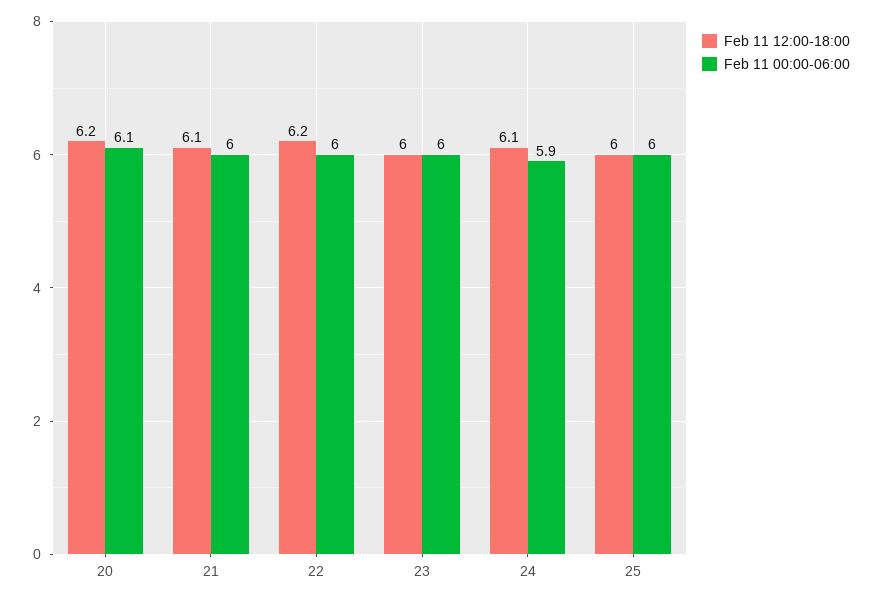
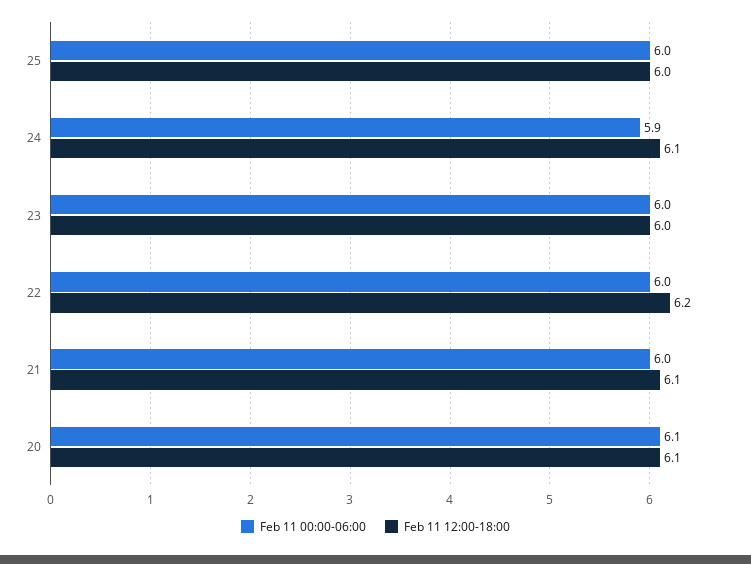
Feb 11 12:00-18:00, 20: 6.2 -> 6.1

